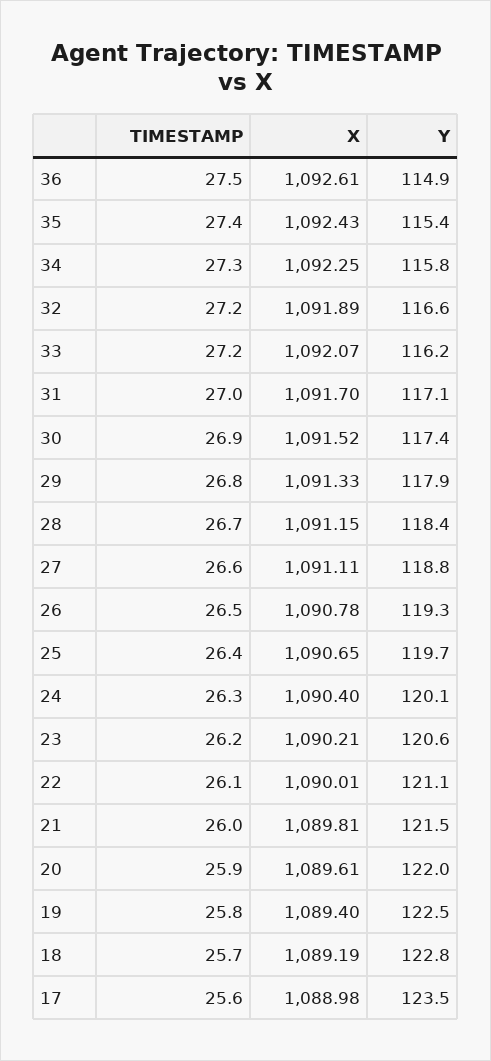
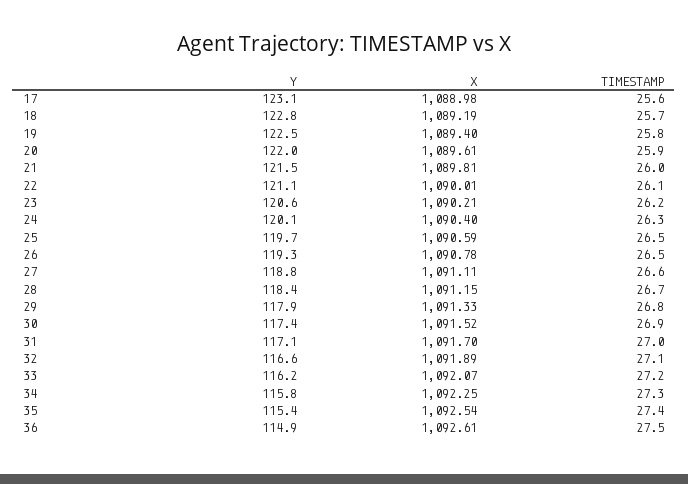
X, 35: 1092.43 -> 1092.54
TIMESTAMP, 32: 27.2 -> 27.1
TIMESTAMP, 25: 26.4 -> 26.5
X, 25: 1090.65 -> 1090.59
Y, 17: 123.5 -> 123.1

